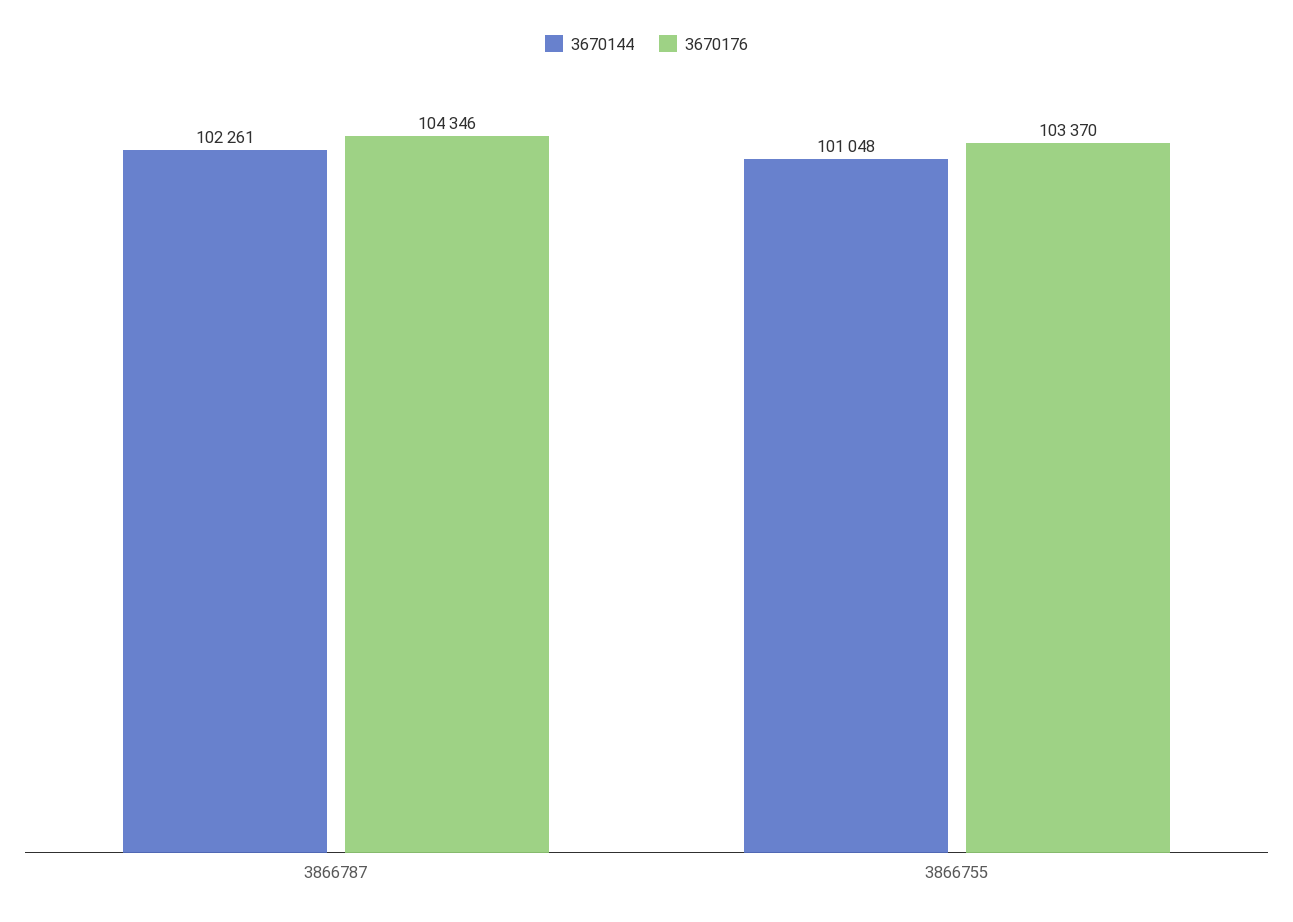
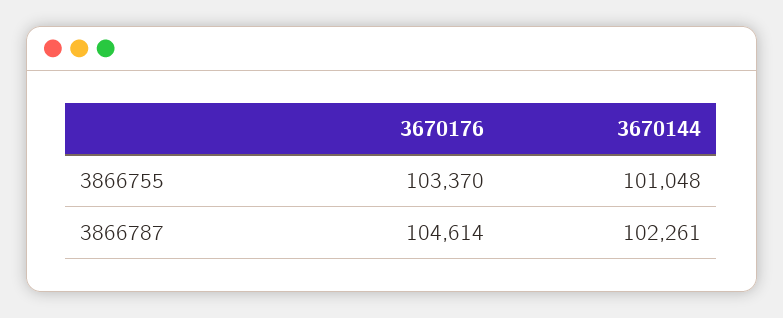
3670176, 3866787: 104346 -> 104614

